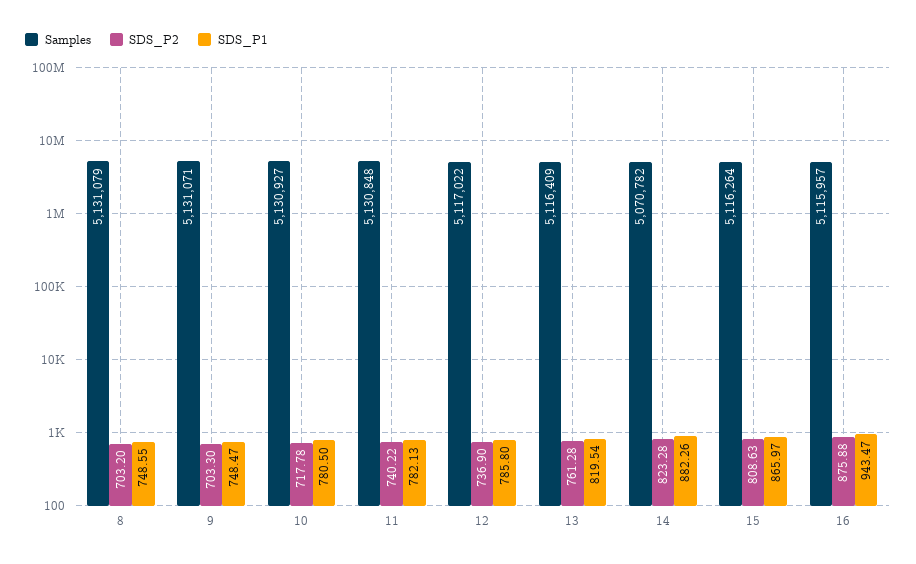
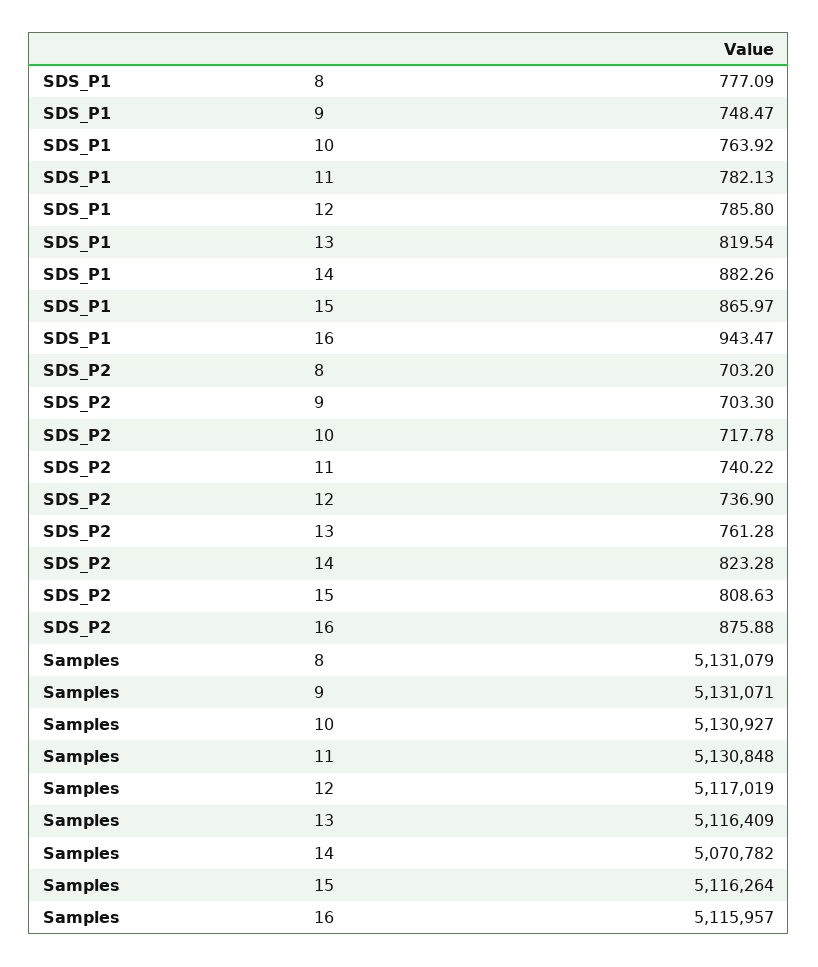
SDS_P1, 8: 748.55 -> 777.09
SDS_P1, 10: 780.5 -> 763.92
Samples, 12: 5117022 -> 5117019

